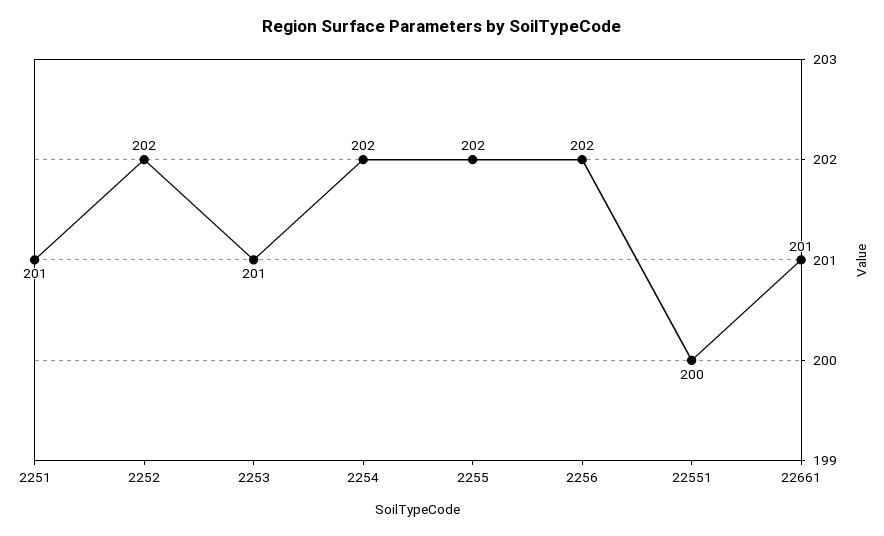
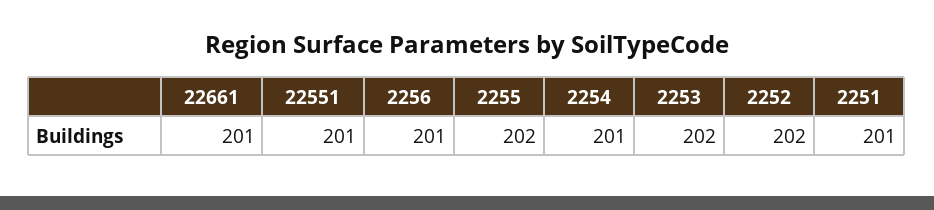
2253: 201 -> 202
2254: 202 -> 201
2256: 202 -> 201
22551: 200 -> 201

